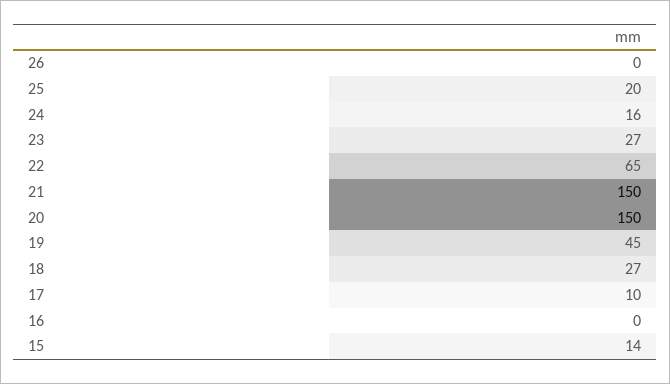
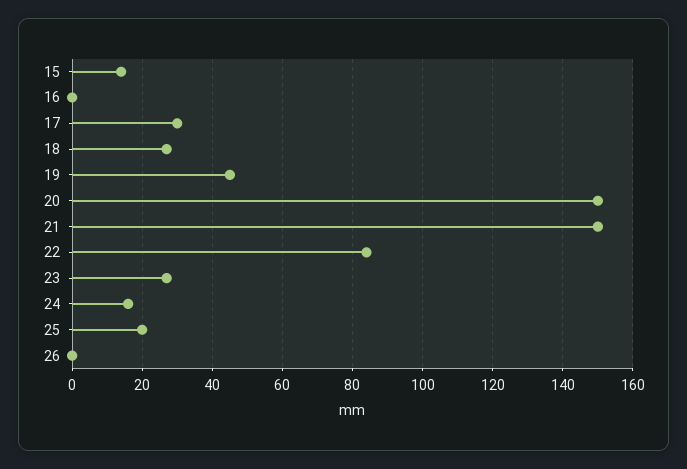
22: 65 -> 85
17: 10 -> 30

